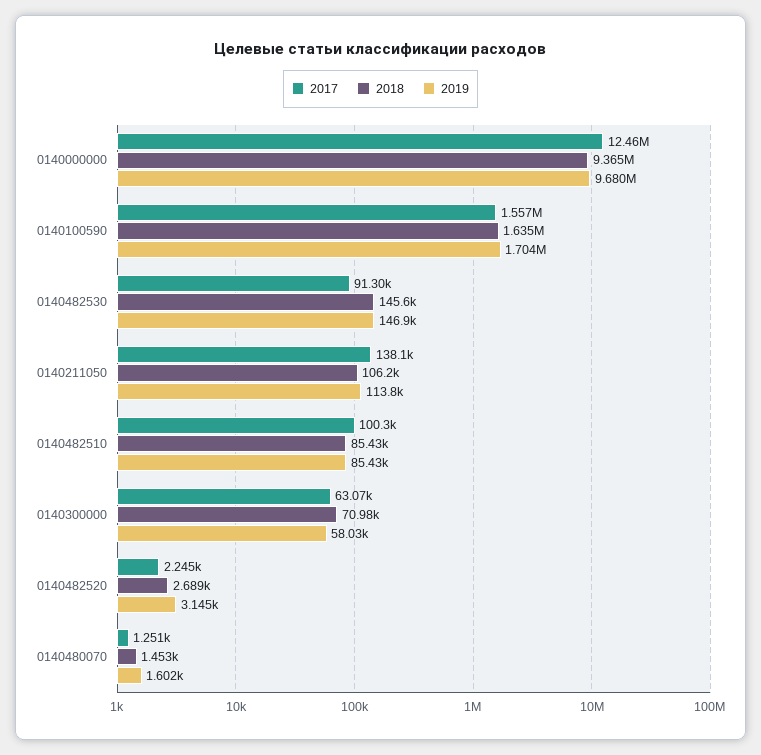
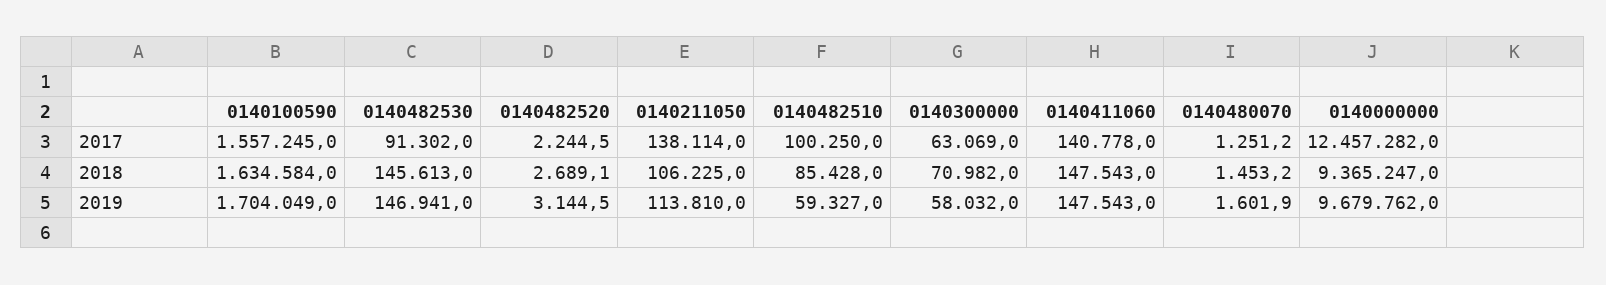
2019, 0140482510: 85430 -> 59327
2017, 0140411060: none -> 140778
2018, 0140411060: none -> 147543
2019, 0140411060: none -> 147543

